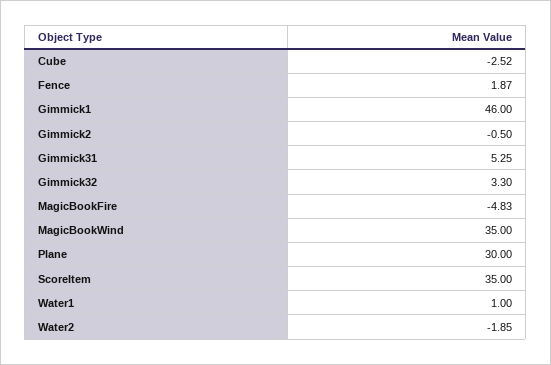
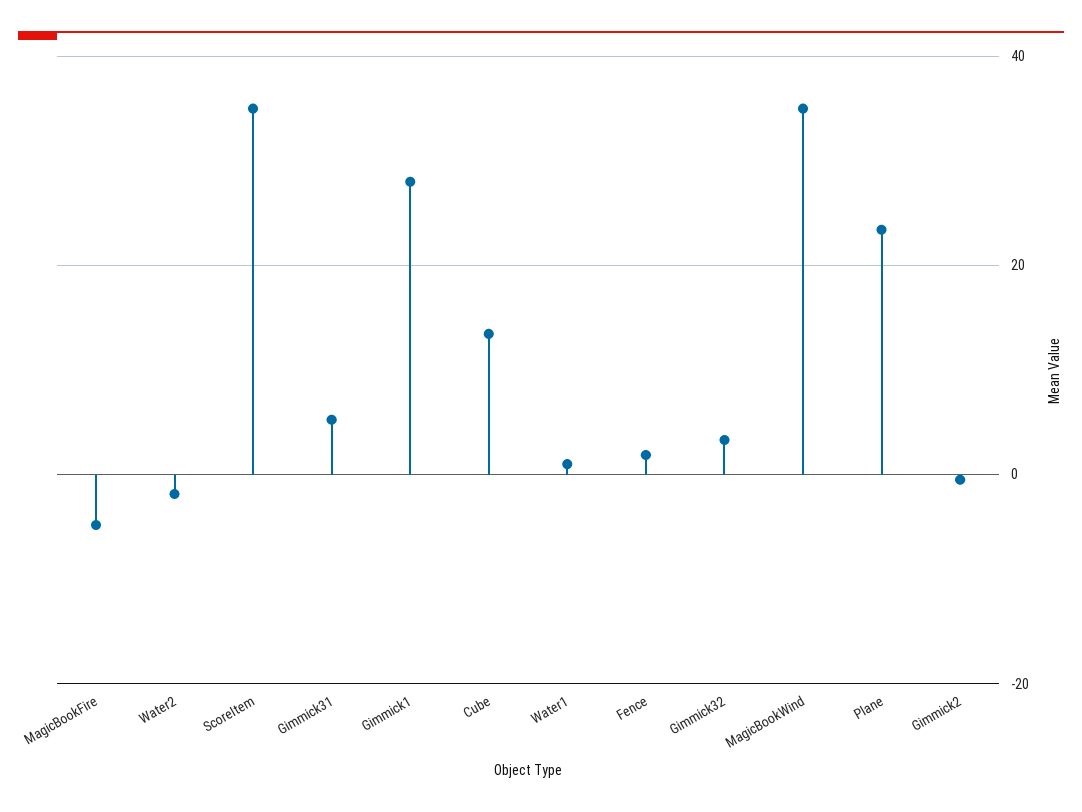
Cube: -2.52 -> 14
Gimmick1: 46 -> 28
Plane: 30 -> 24

